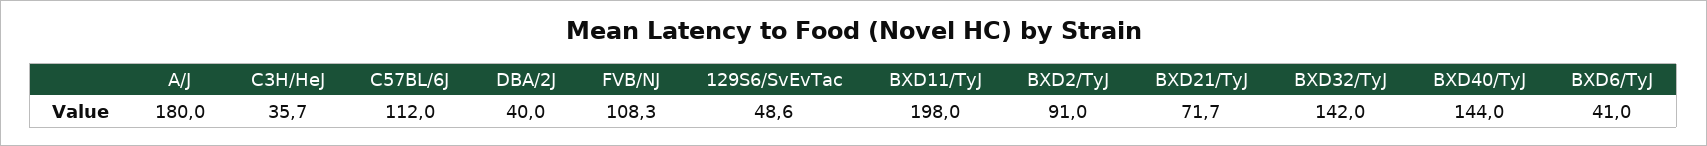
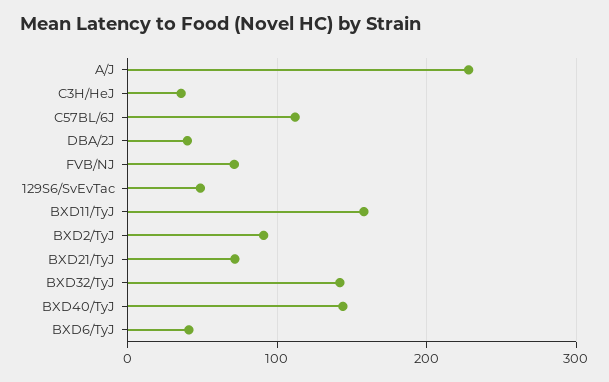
A/J: 180 -> 230
FVB/NJ: 108.3 -> 70
BXD11/TyJ: 198 -> 160

